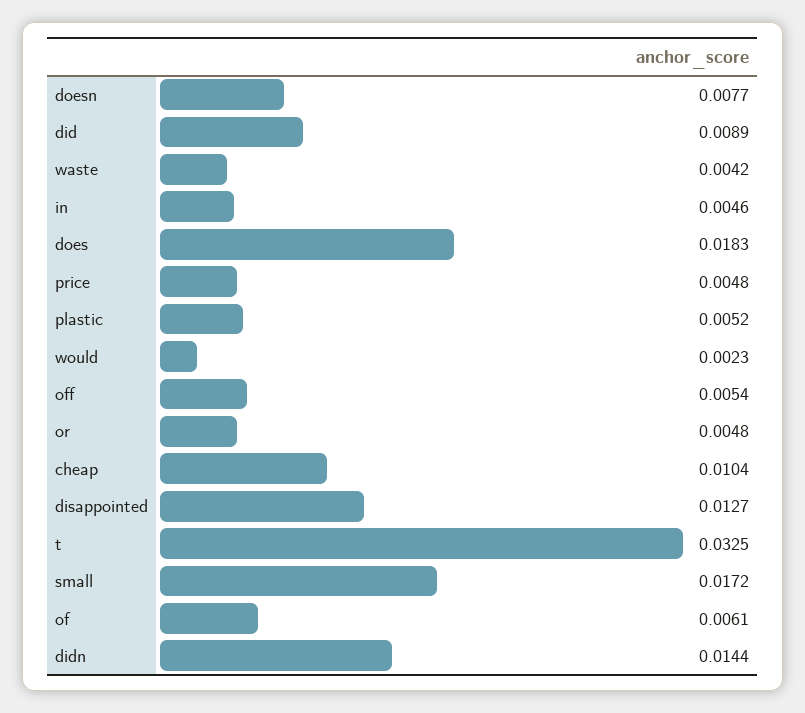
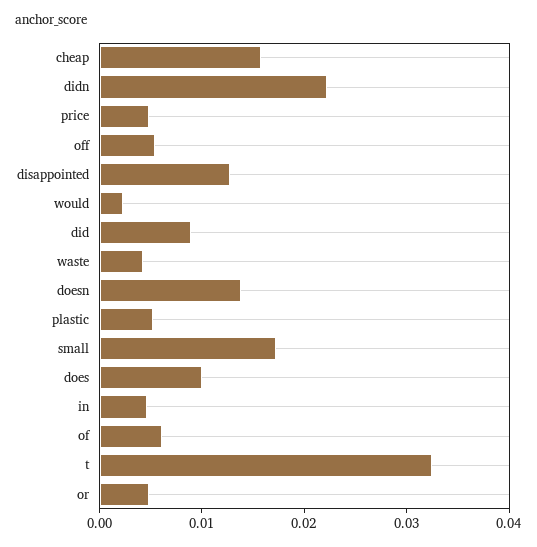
doesn: 0.0077 -> 0.014
does: 0.0183 -> 0.01
cheap: 0.0104 -> 0.016
didn: 0.0144 -> 0.022

